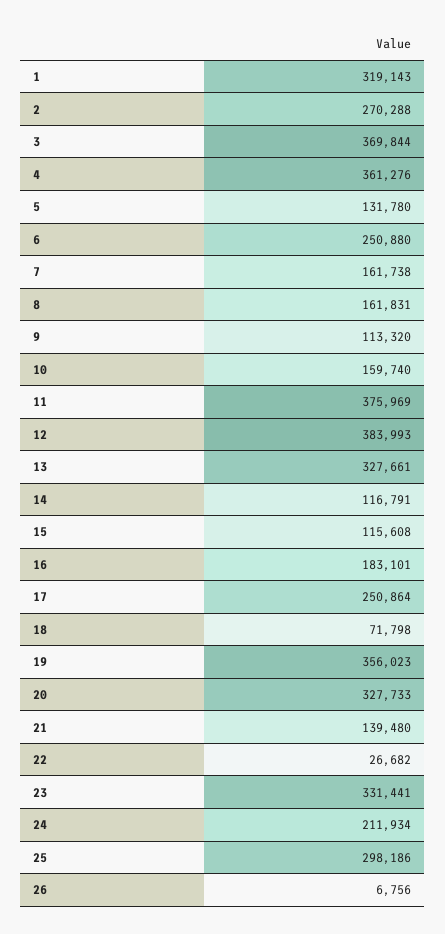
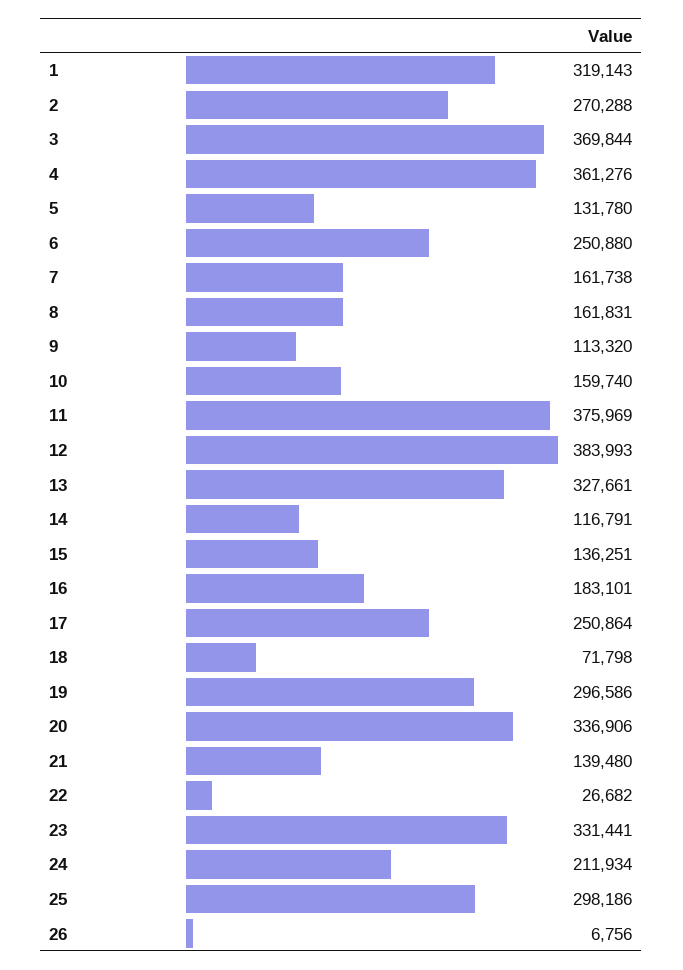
15: 115608 -> 136251
19: 356023 -> 296586
20: 327733 -> 336906

